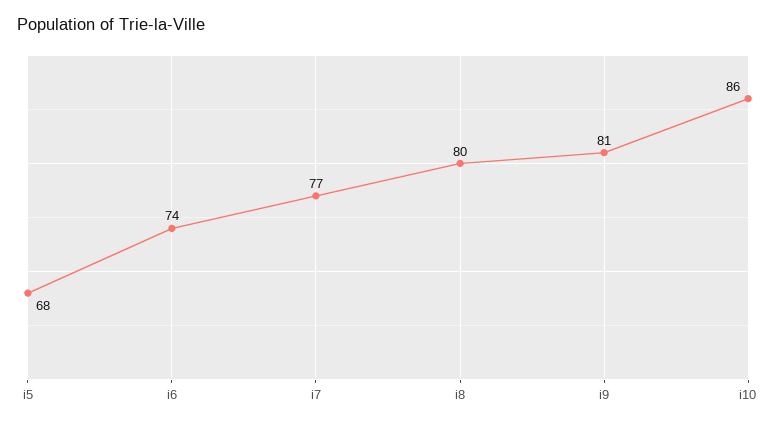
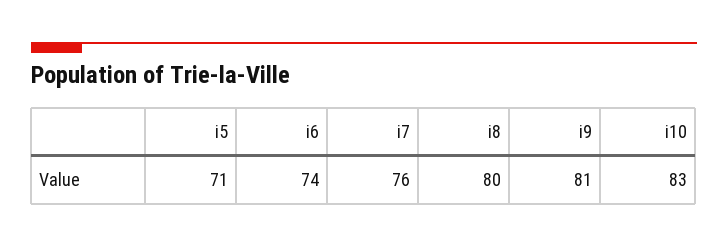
i5: 68 -> 71
i7: 77 -> 76
i10: 86 -> 83

